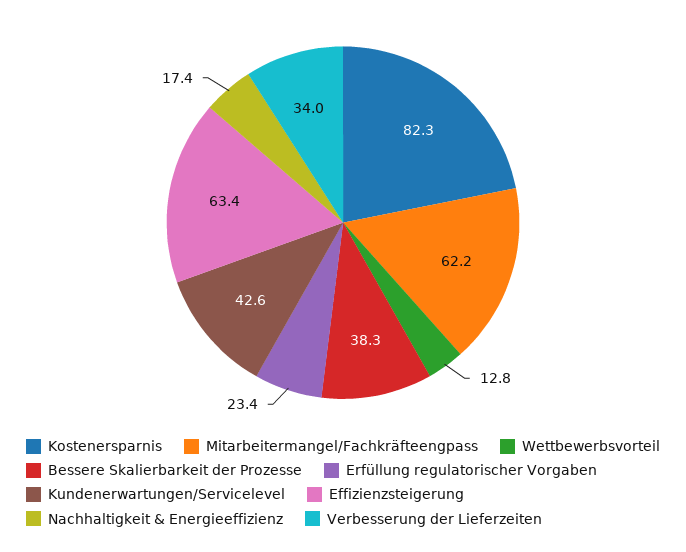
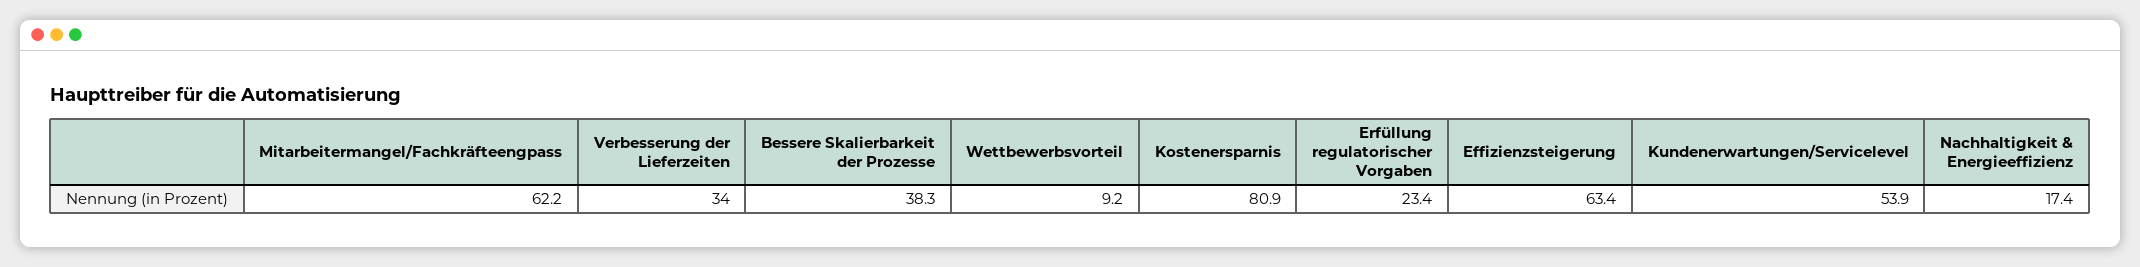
Kostenersparnis: 82.3 -> 80.9
Wettbewerbsvorteil: 12.8 -> 9.2
Kundenerwartungen/Servicelevel: 42.6 -> 53.9

